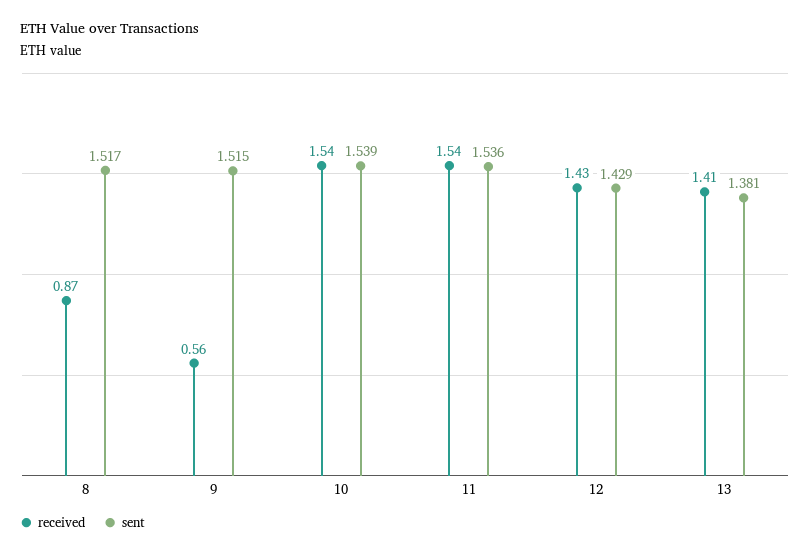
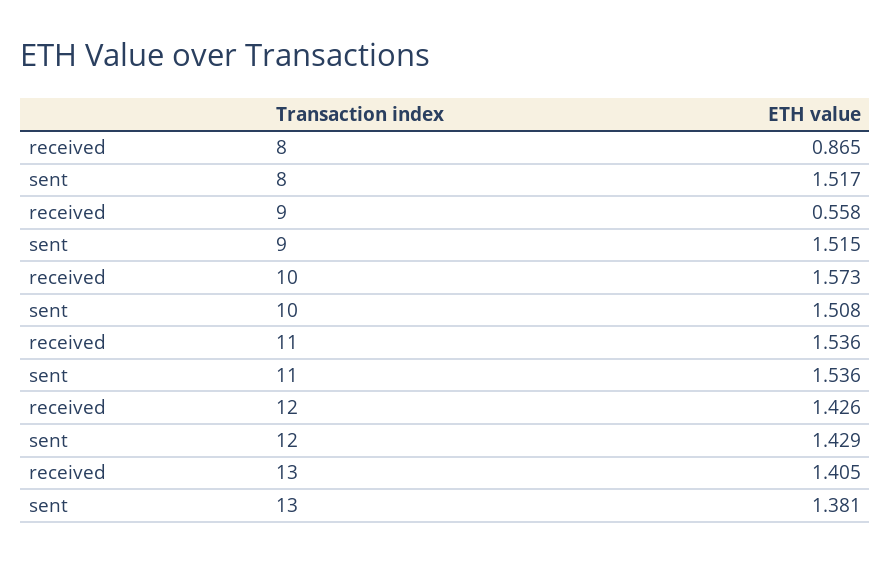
received, 10: 1.54 -> 1.573
sent, 10: 1.539 -> 1.508

